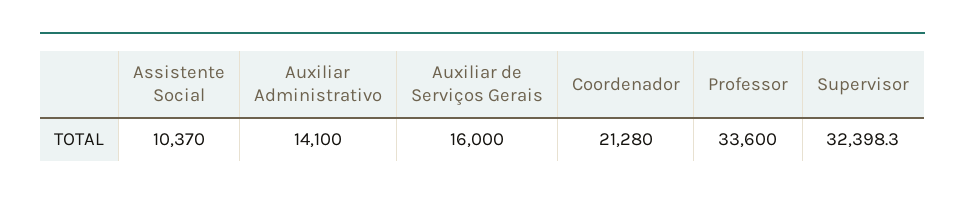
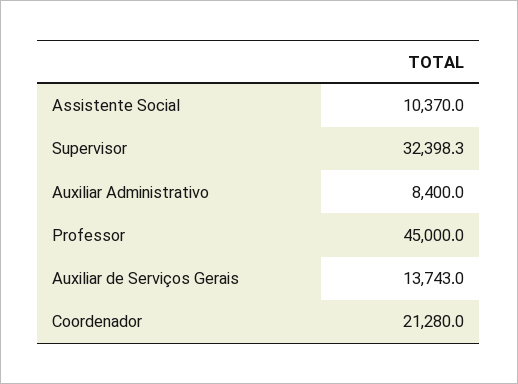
Auxiliar Administrativo: 14100 -> 8400
Auxiliar de Serviços Gerais: 16000 -> 13743
Professor: 33600 -> 45000

